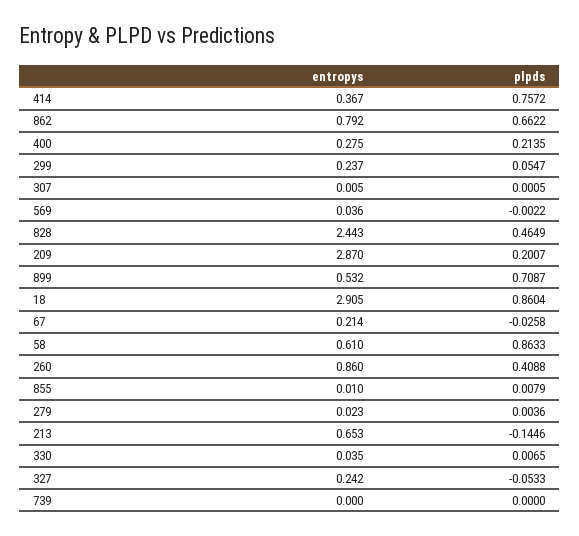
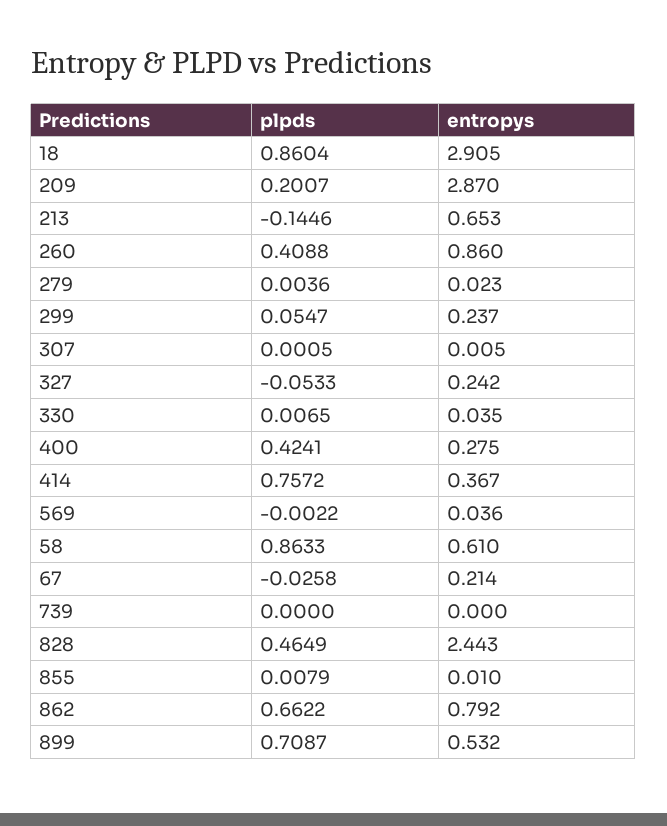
plpds, 400: 0.2135 -> 0.4241

